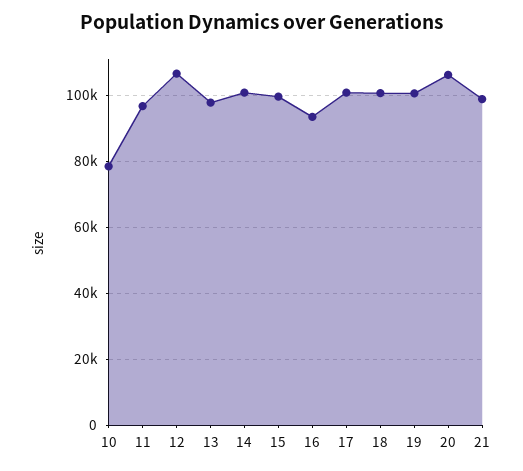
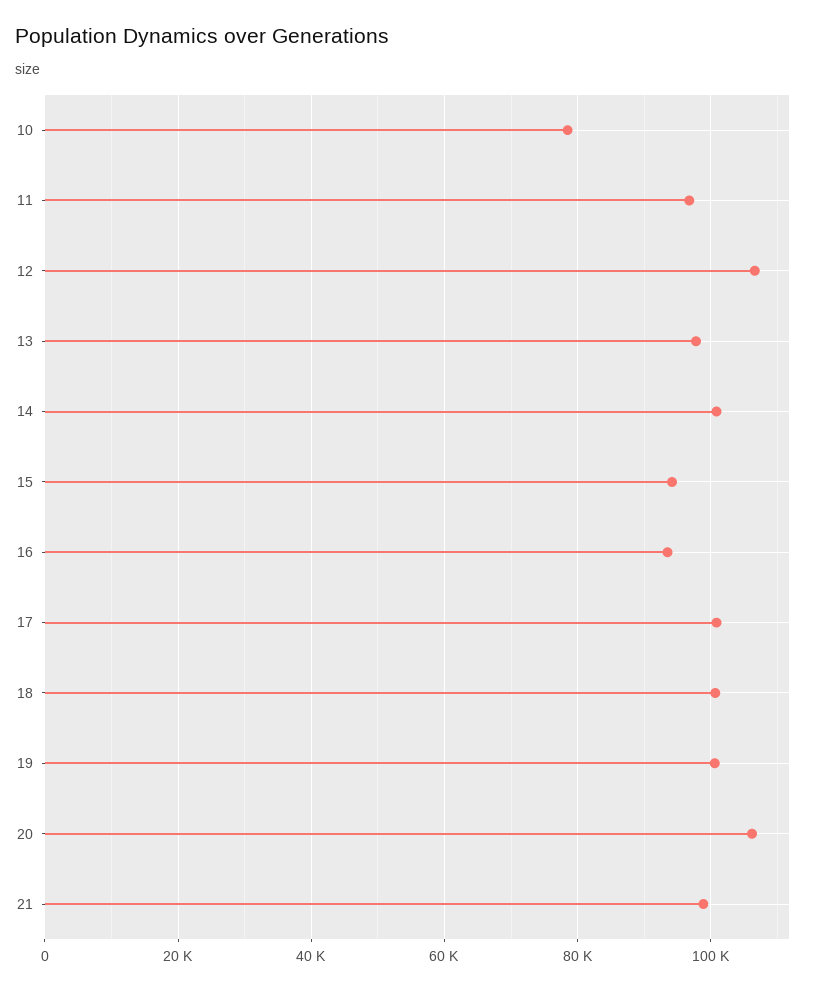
15: 100000 -> 94000

